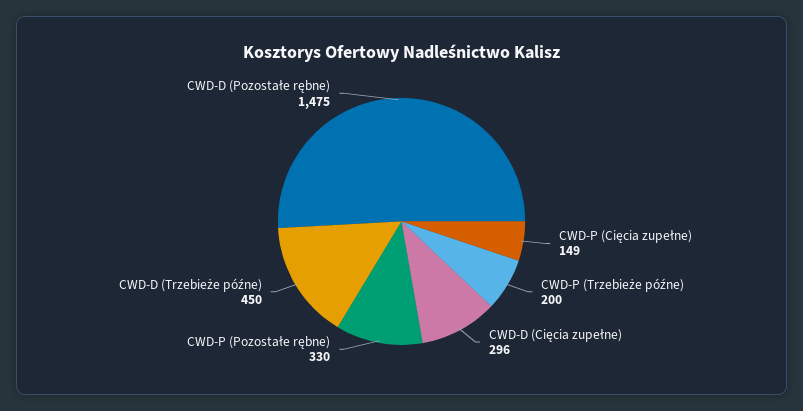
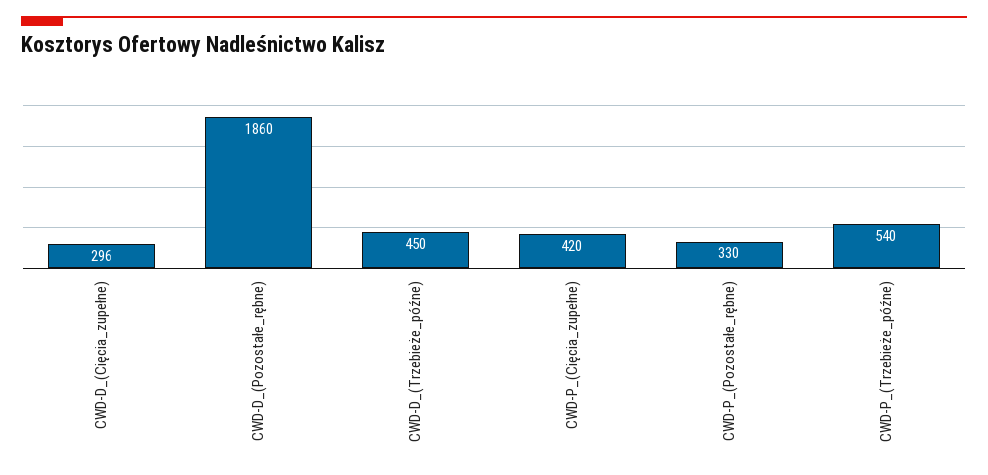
CWD-P (Cięcia zupełne): 149 -> 420
CWD-P (Trzebieże późne): 200 -> 540
CWD-D (Pozostałe rębne): 1475 -> 1860

